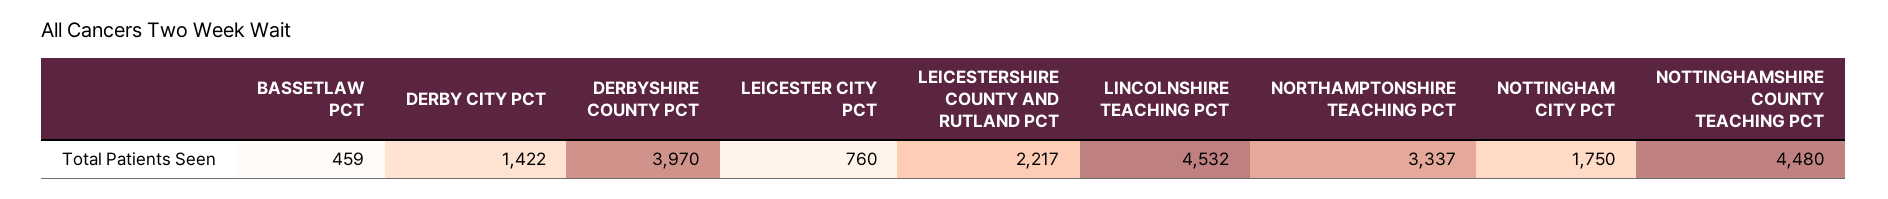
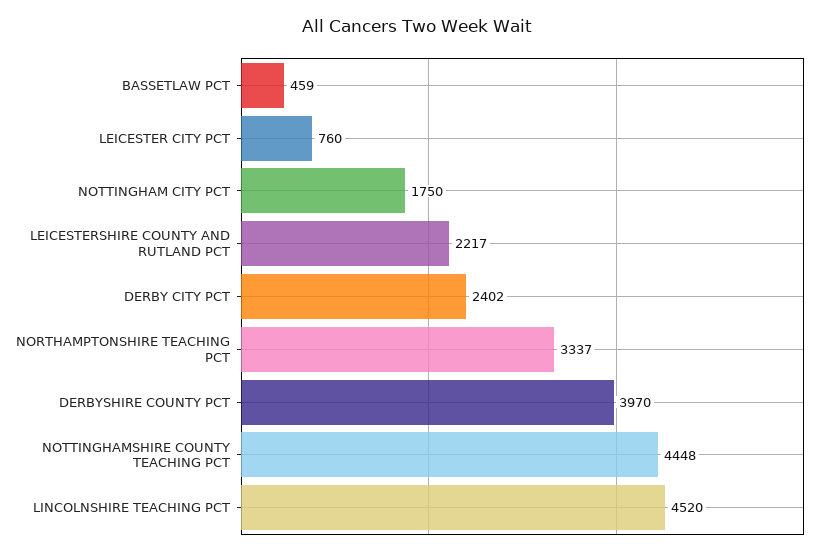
DERBY CITY PCT: 1422 -> 2402
LINCOLNSHIRE TEACHING PCT: 4532 -> 4520
NOTTINGHAMSHIRE COUNTY TEACHING PCT: 4480 -> 4448

